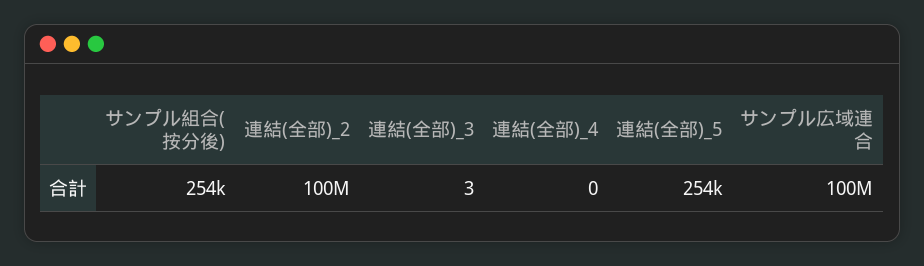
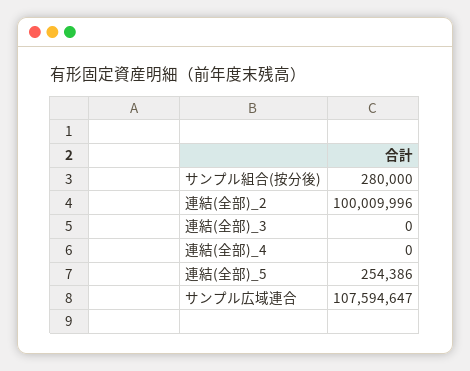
サンプル組合(按分後): 254000 -> 280000
連結(全部)_3: 3 -> 0
サンプル広域連合: 100000000 -> 107594647

